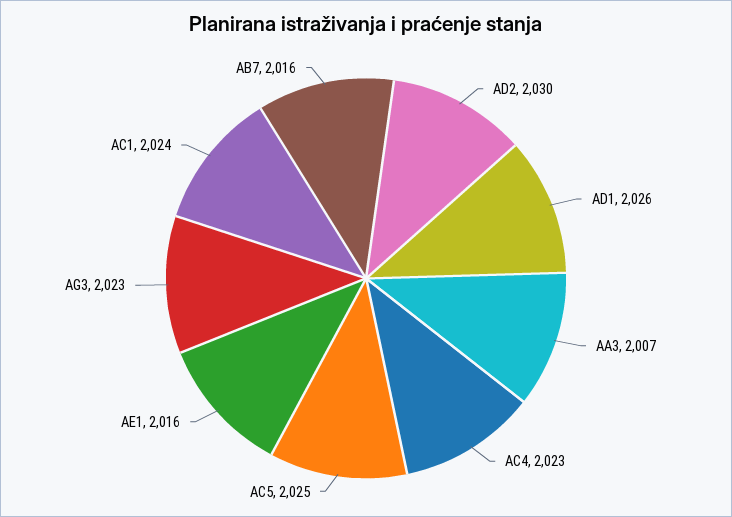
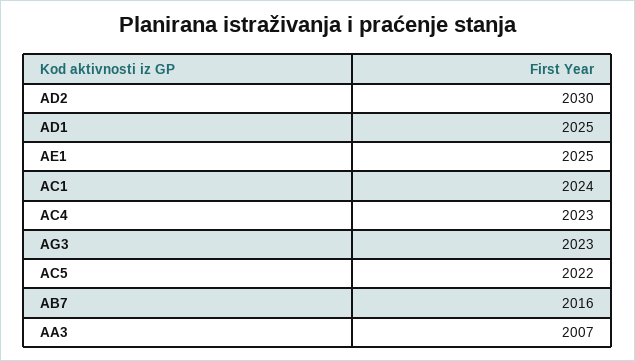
AD1: 2026 -> 2025
AC5: 2025 -> 2022
AE1: 2016 -> 2025

